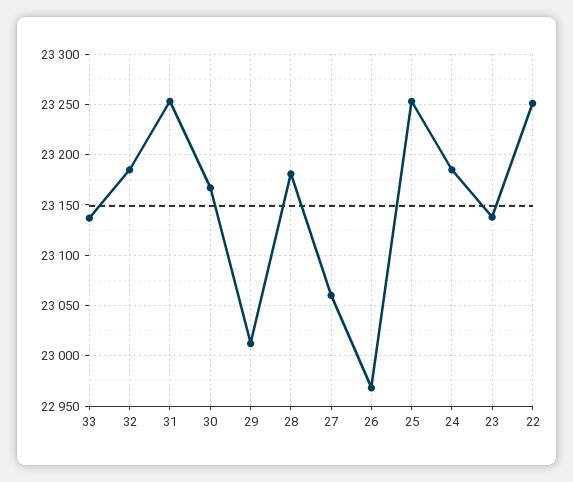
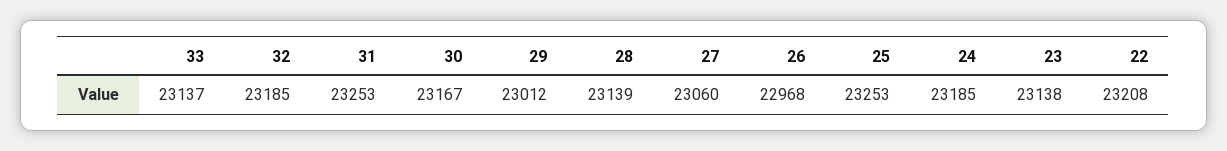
28: 23180 -> 23139
22: 23250 -> 23208

